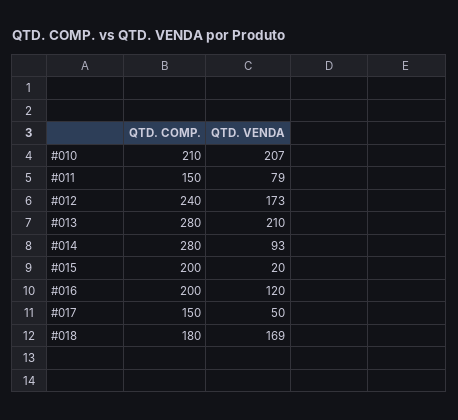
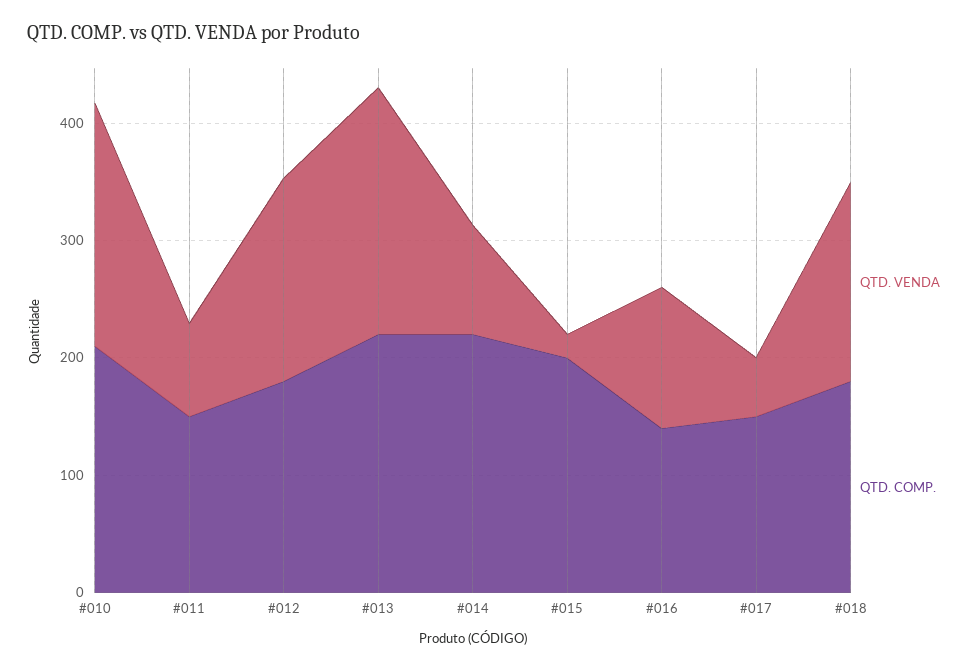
QTD. COMP., #012: 240 -> 180
QTD. COMP., #013: 280 -> 220
QTD. COMP., #014: 280 -> 220
QTD. COMP., #016: 200 -> 140

